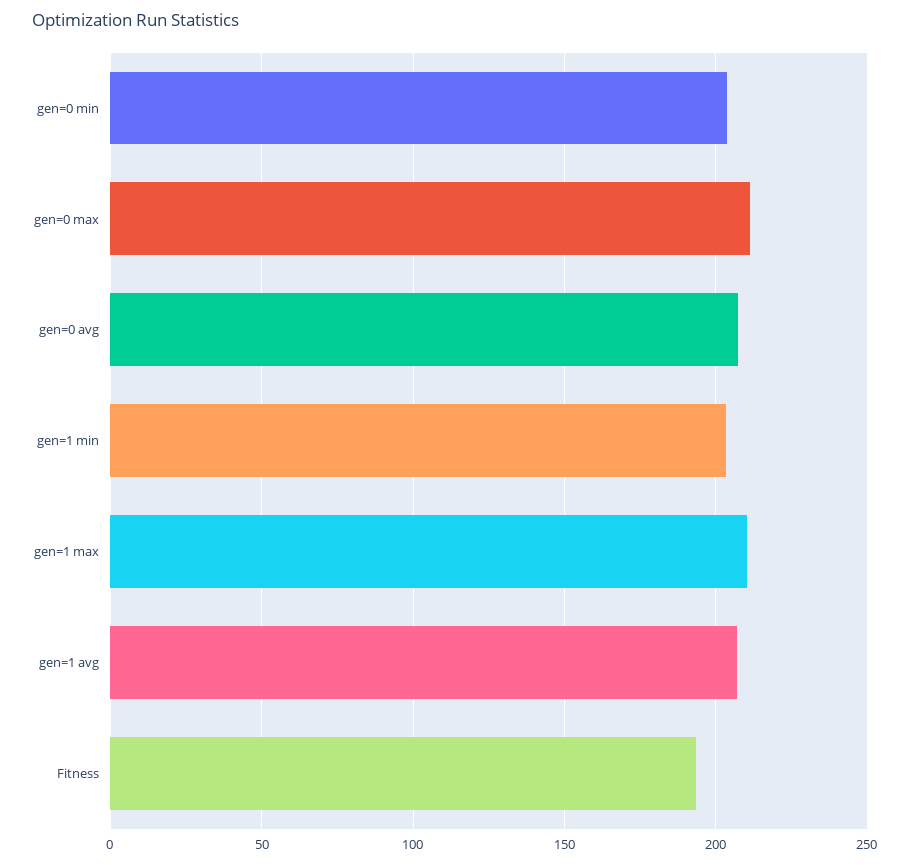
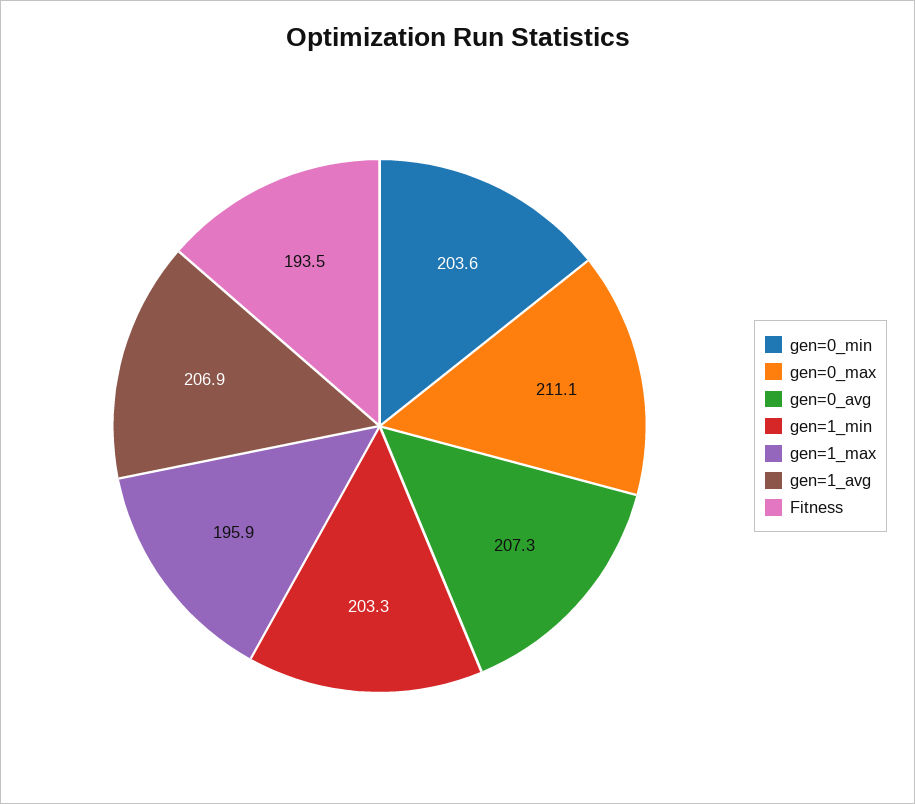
gen=1 max: 210 -> 195.9

